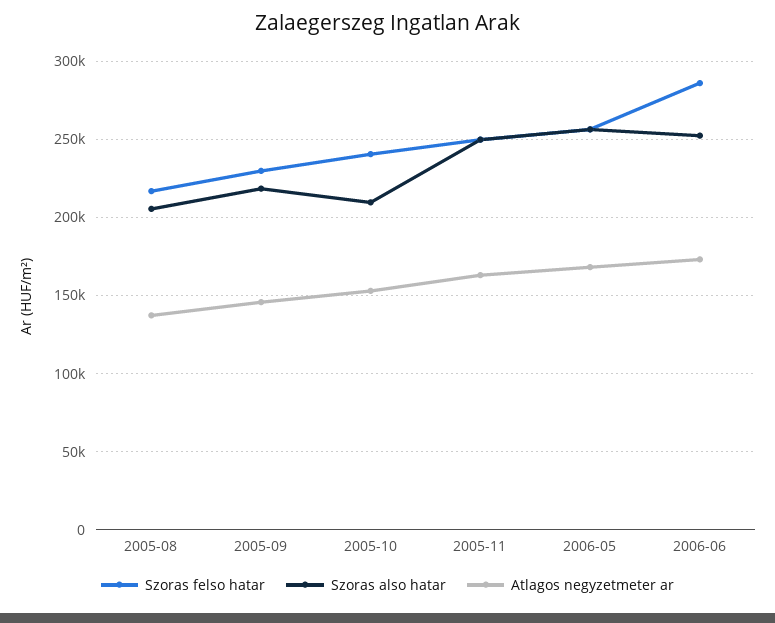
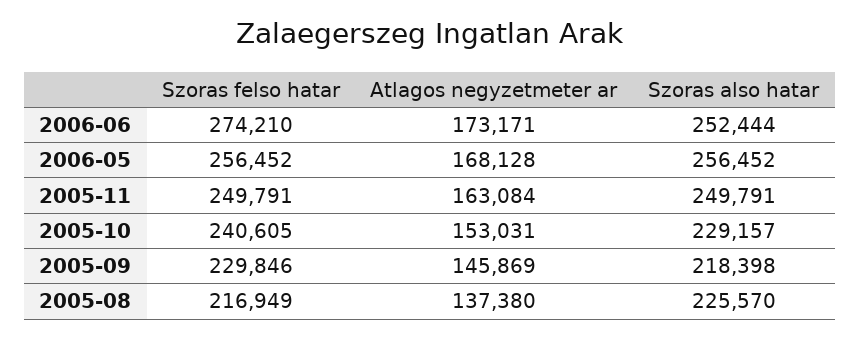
Szoras also hatar, 2005-08: 205000 -> 225570
Szoras also hatar, 2005-10: 210000 -> 229157
Szoras felso hatar, 2006-06: 285000 -> 274210

